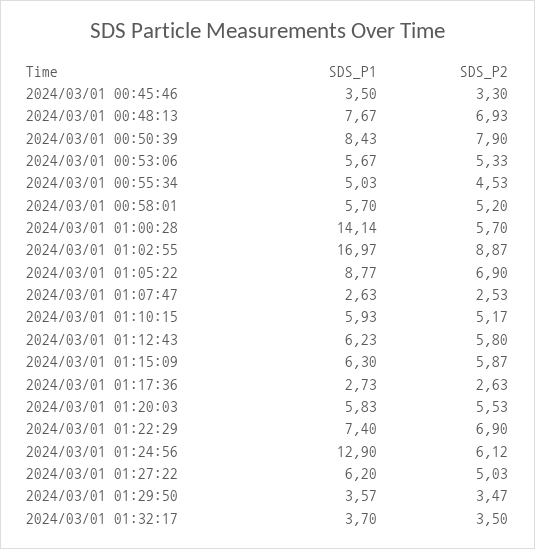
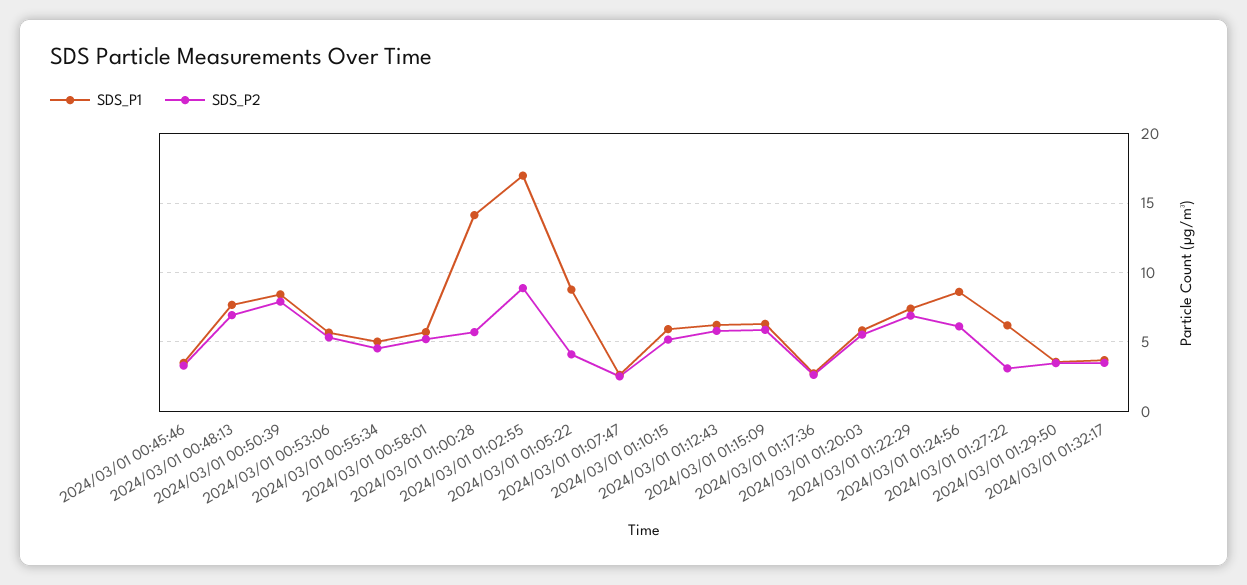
SDS_P2, 2024/03/01 01:05:22: 6.9 -> 4
SDS_P1, 2024/03/01 01:24:56: 12.9 -> 8.5
SDS_P2, 2024/03/01 01:27:22: 5.03 -> 3

